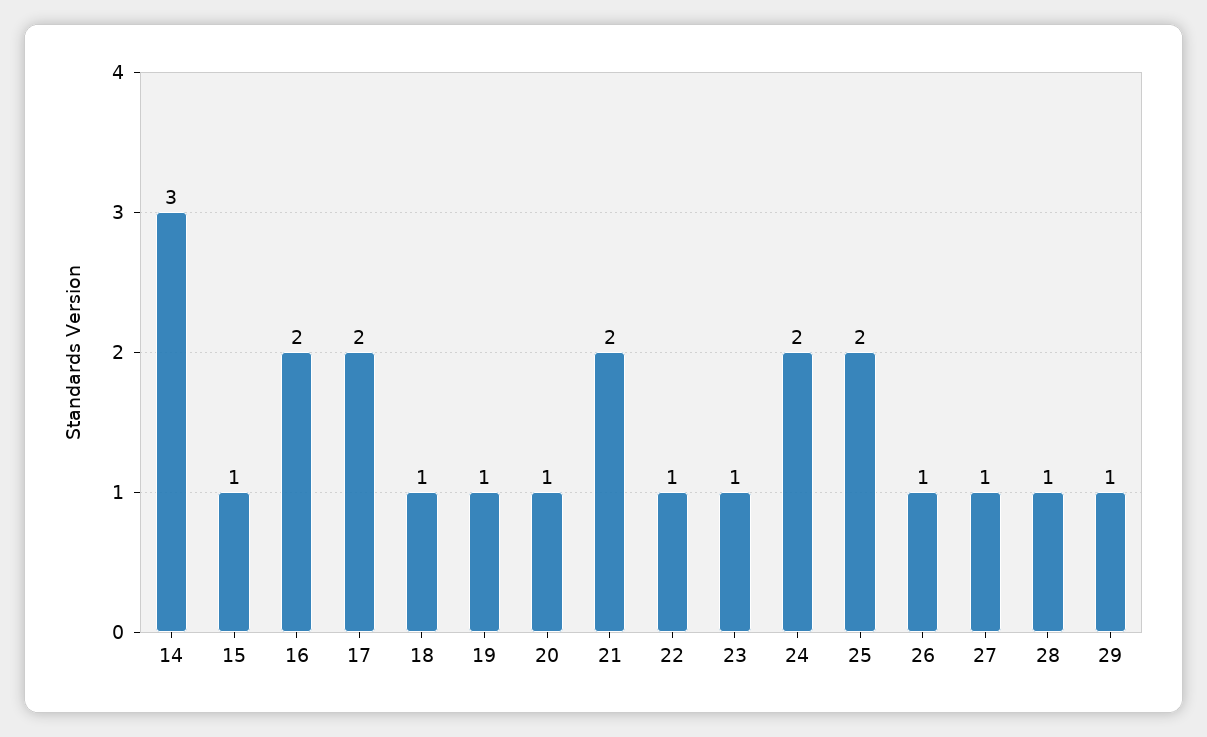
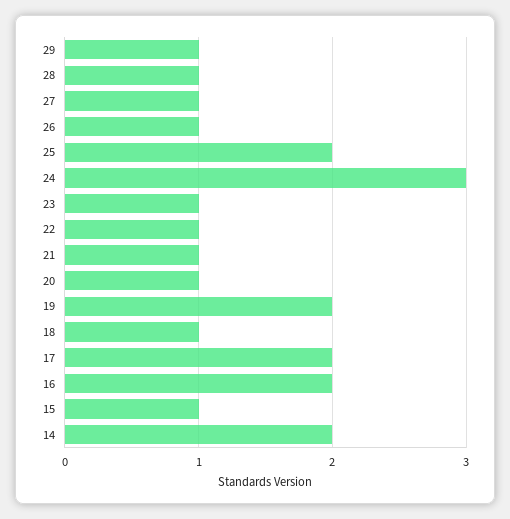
14: 3 -> 2
19: 1 -> 2
21: 2 -> 1
24: 2 -> 3

